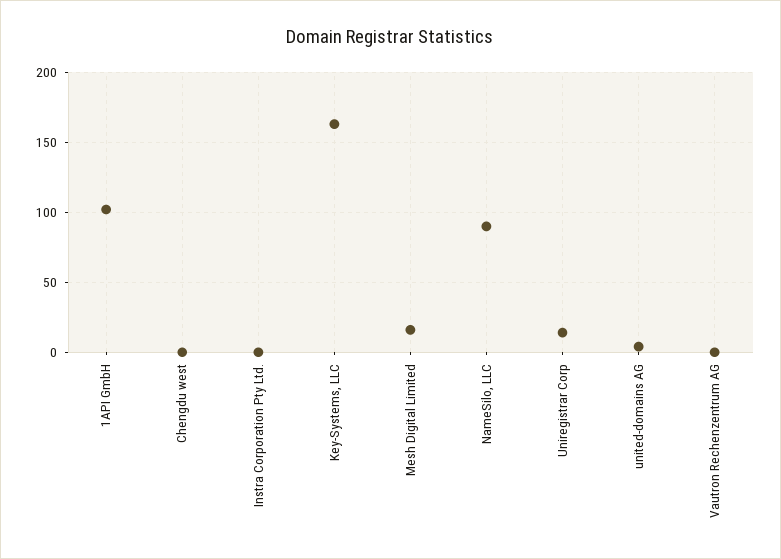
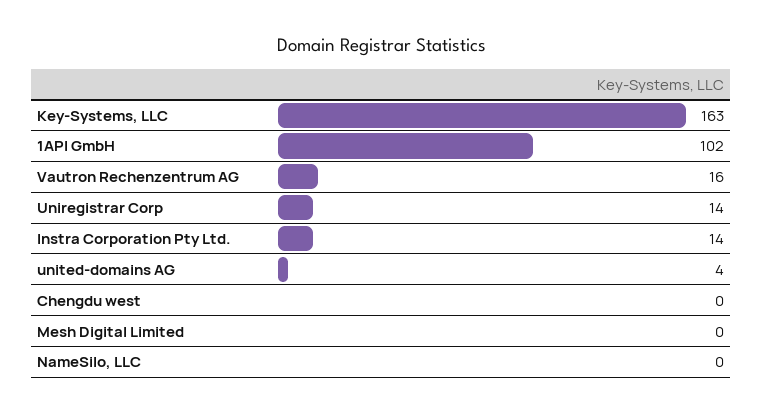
Instra Corporation Pty Ltd.: 0 -> 14
Mesh Digital Limited: 15 -> 0
NameSilo, LLC: 90 -> 0
Vautron Rechenzentrum AG: 0 -> 16

